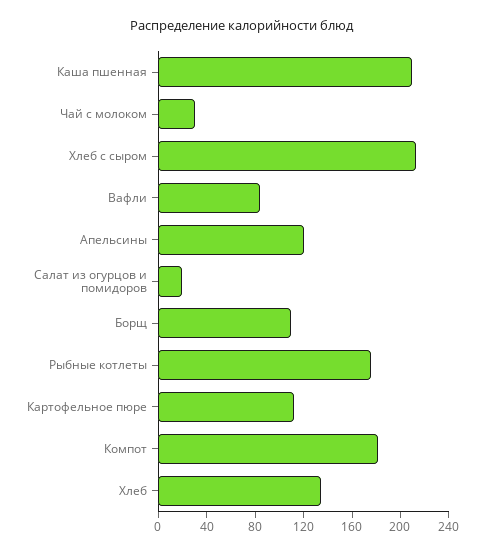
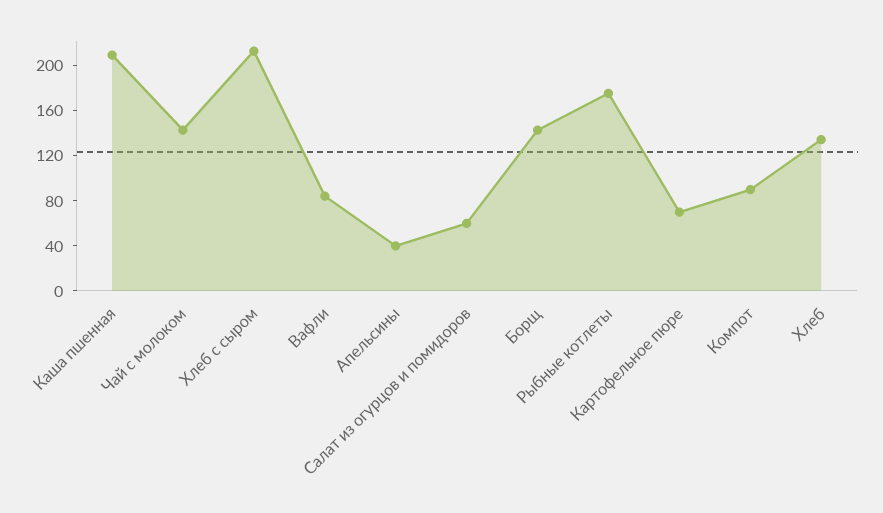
Чай с молоком: 30 -> 140
Апельсины: 120 -> 40
Салат из огурцов и помидоров: 20 -> 60
Борщ: 110 -> 140
Картофельное пюре: 110 -> 70
Компот: 180 -> 90

